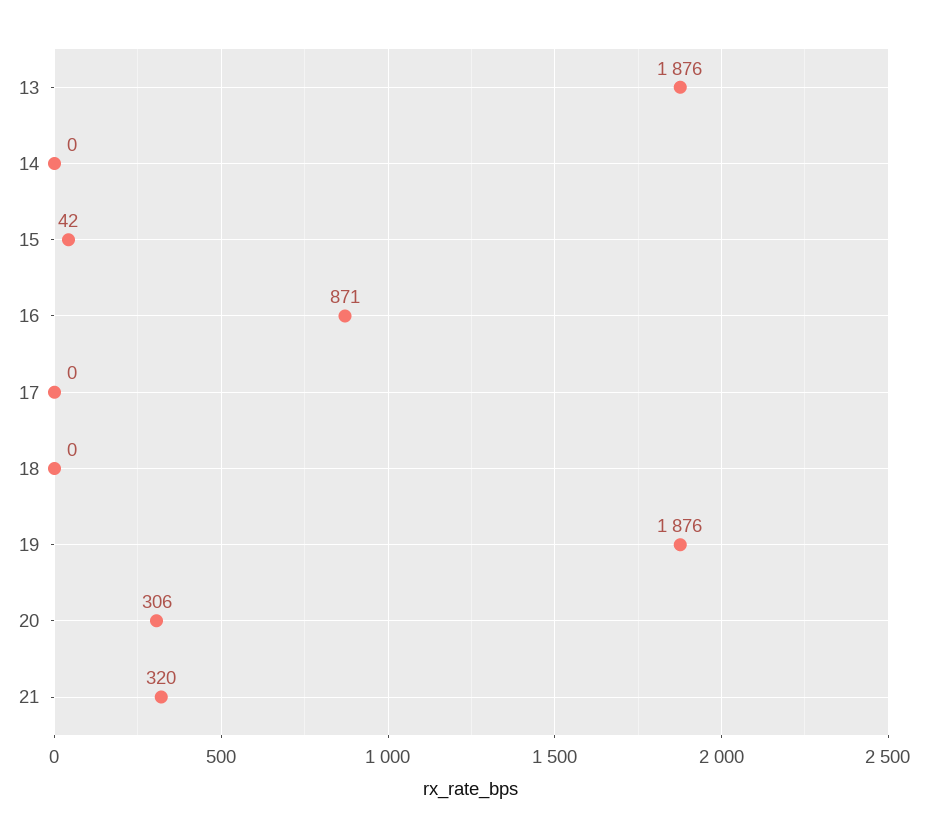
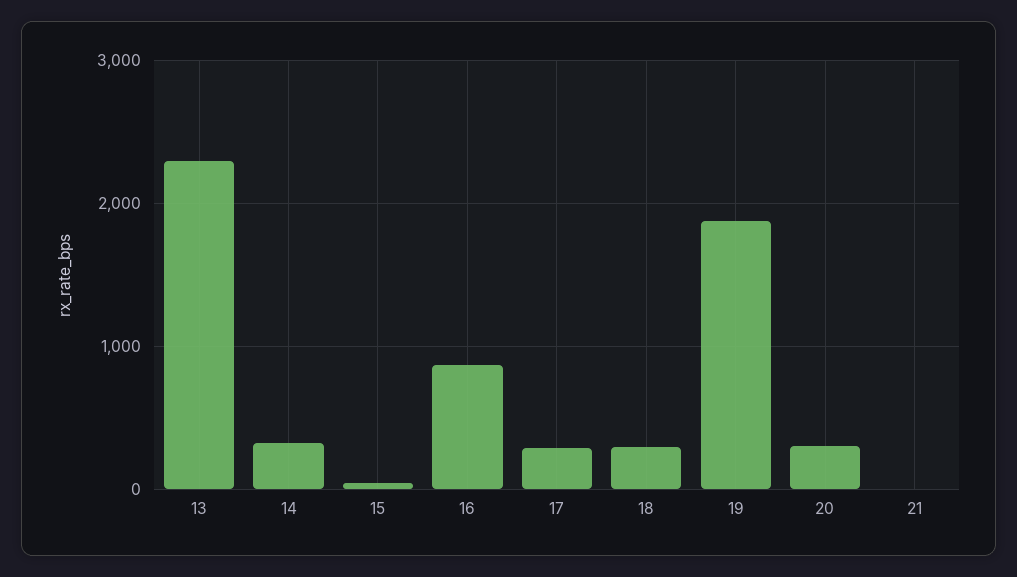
13: 1876 -> 2300
14: 0 -> 300
17: 0 -> 300
18: 0 -> 300
21: 320 -> 0

